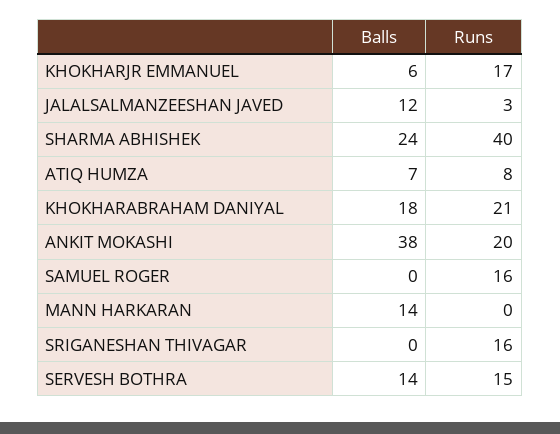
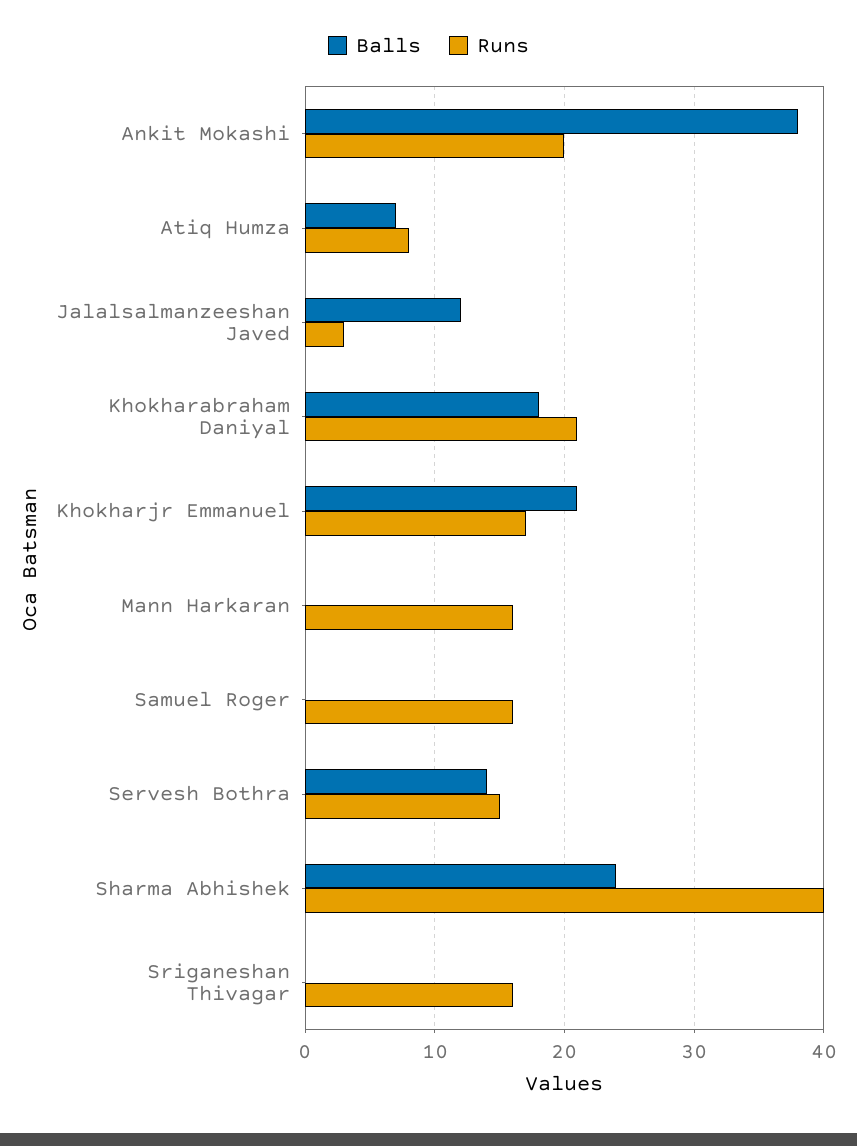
Balls, KHOKHARJR EMMANUEL: 6 -> 21
Balls, MANN HARKARAN: 14 -> 0
Runs, MANN HARKARAN: 0 -> 16

